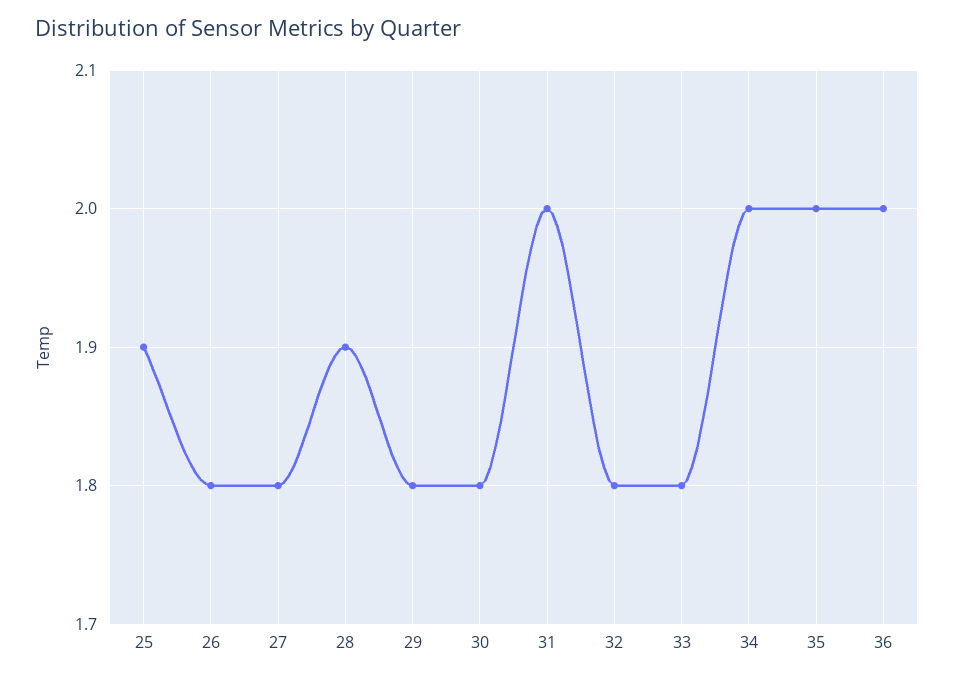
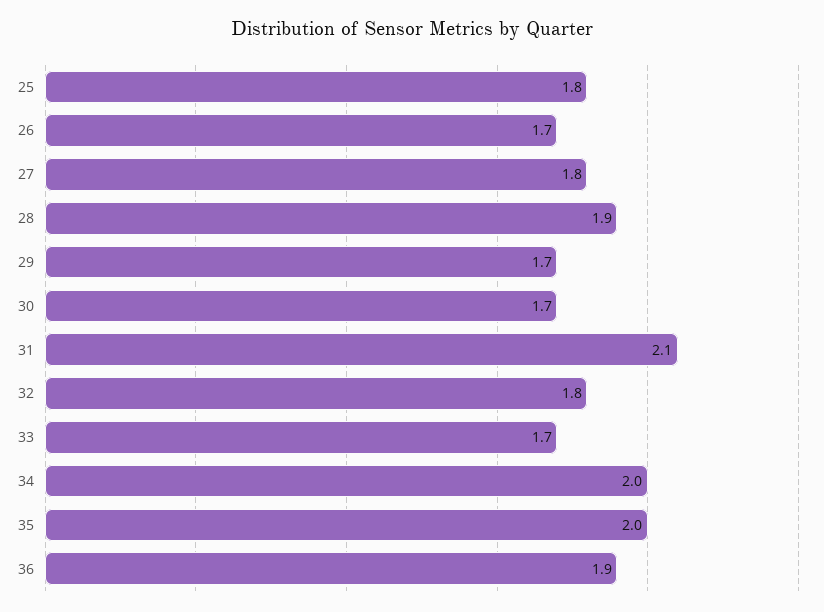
25: 1.9 -> 1.8
26: 1.8 -> 1.7
29: 1.8 -> 1.7
30: 1.8 -> 1.7
31: 2 -> 2.1
33: 1.8 -> 1.7
36: 2 -> 1.9

